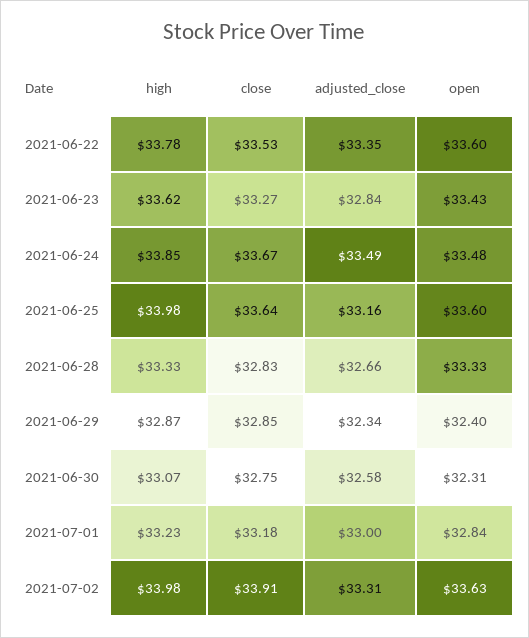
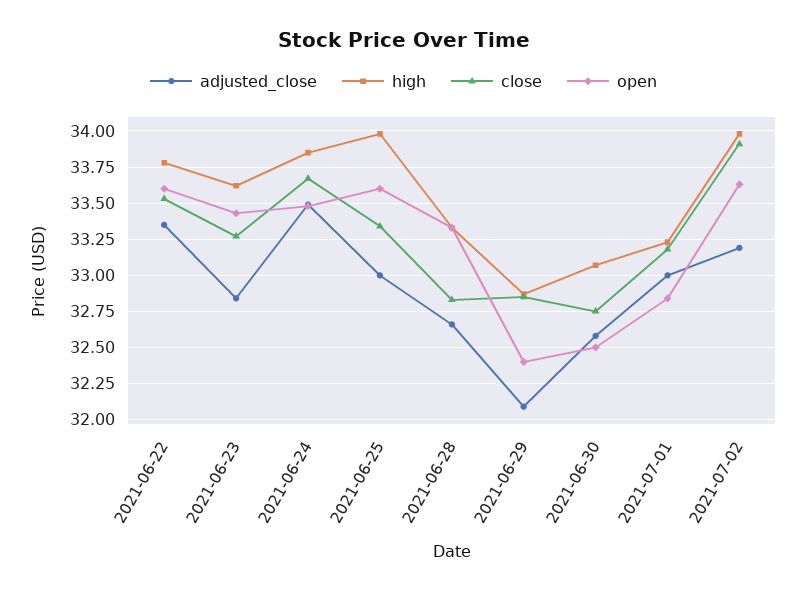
close, 2021-06-25: 33.64 -> 33.35
adjusted_close, 2021-06-25: 33.16 -> 33
adjusted_close, 2021-06-29: 32.34 -> 32.1
open, 2021-06-30: 32.31 -> 32.5
adjusted_close, 2021-07-02: 33.31 -> 33.2

